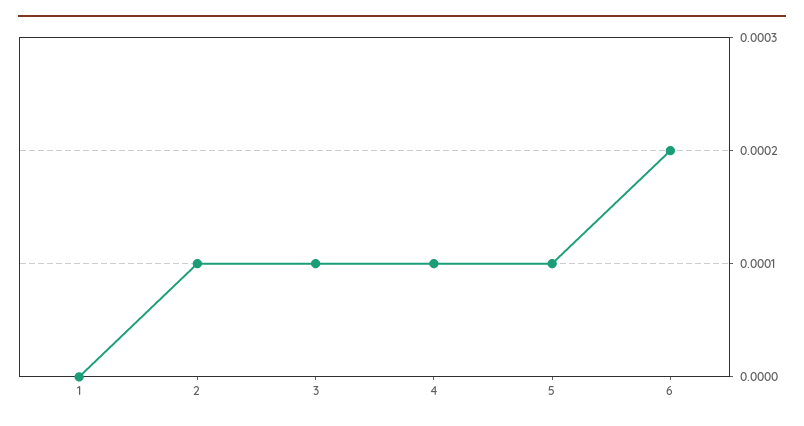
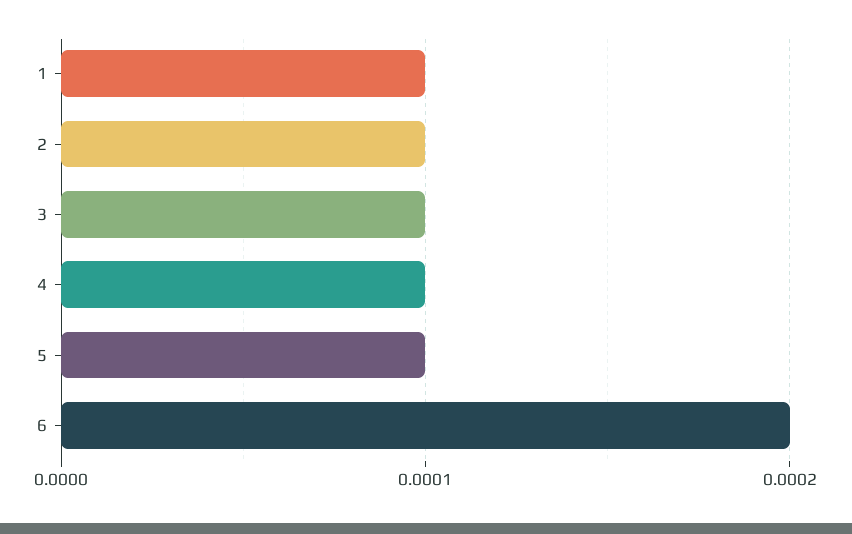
1: 0 -> 0.0001

